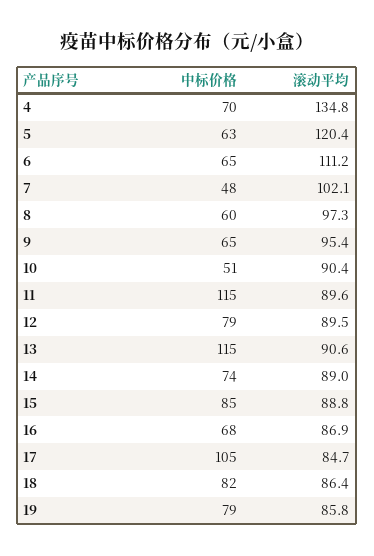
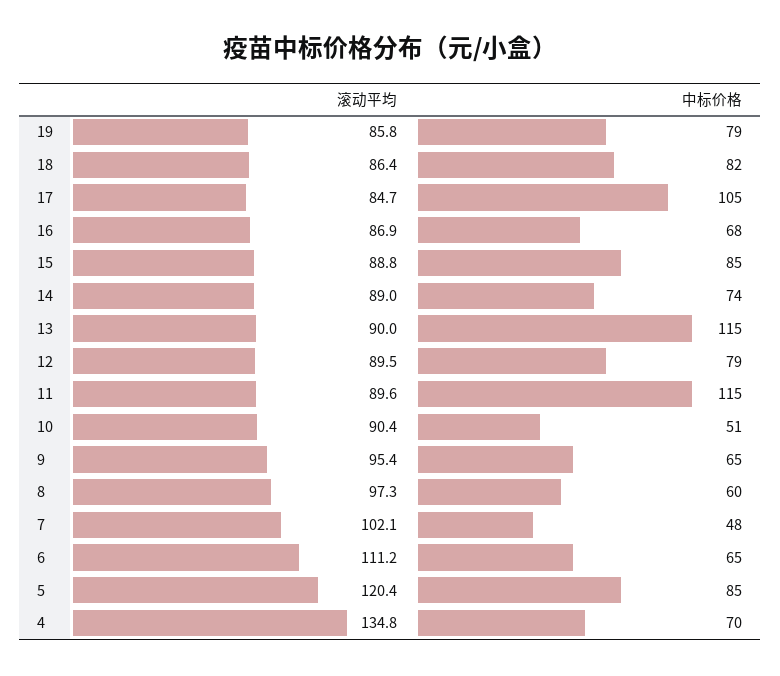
中标价格, 5: 63 -> 85
滚动平均, 13: 90.6 -> 90

